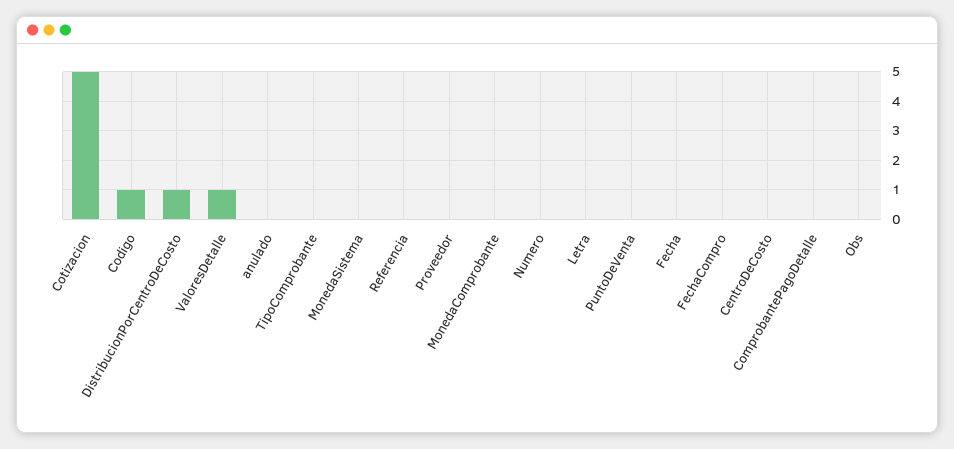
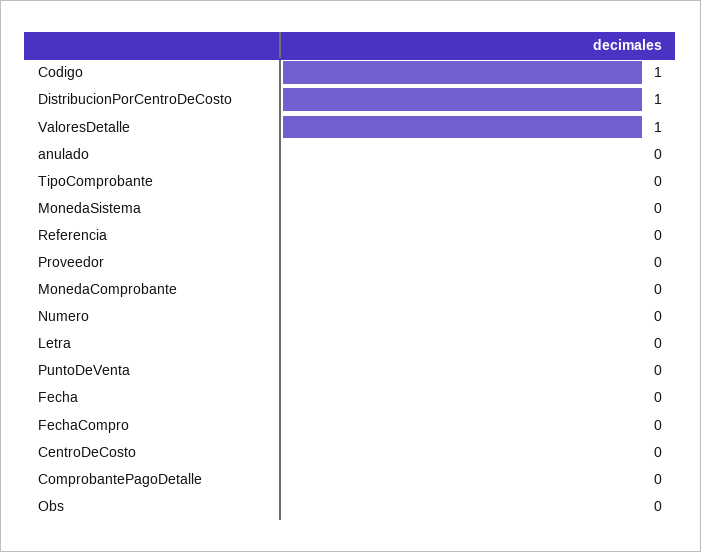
Cotizacion: 5 -> none

